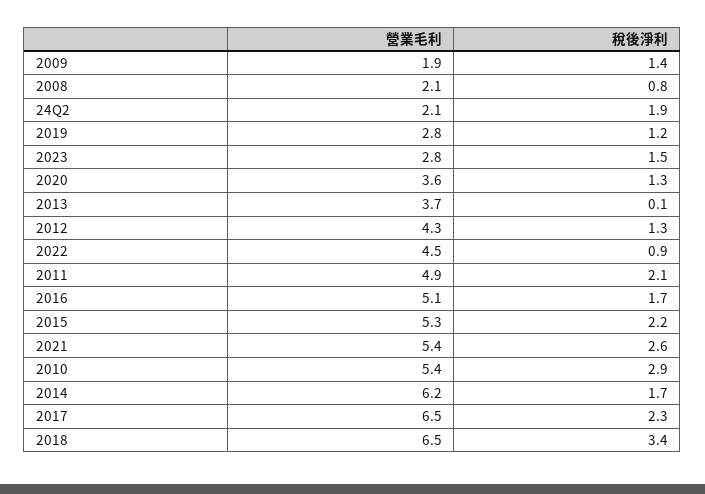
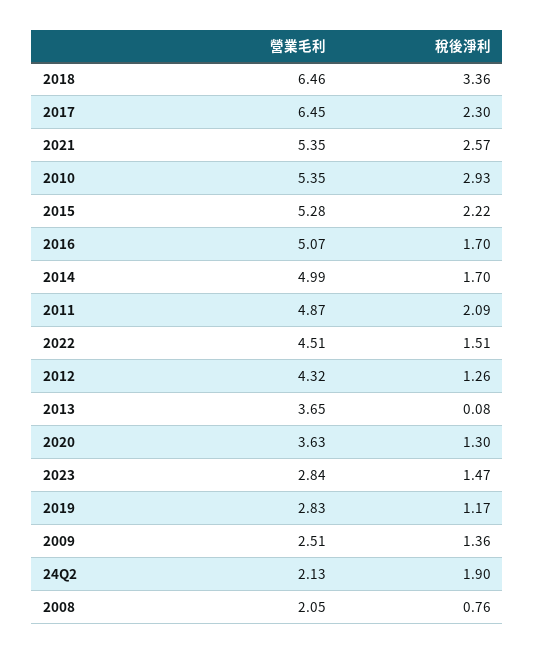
營業毛利, 2009: 1.9 -> 2.51
稅後淨利, 2022: 0.9 -> 1.51
營業毛利, 2014: 6.2 -> 4.99

